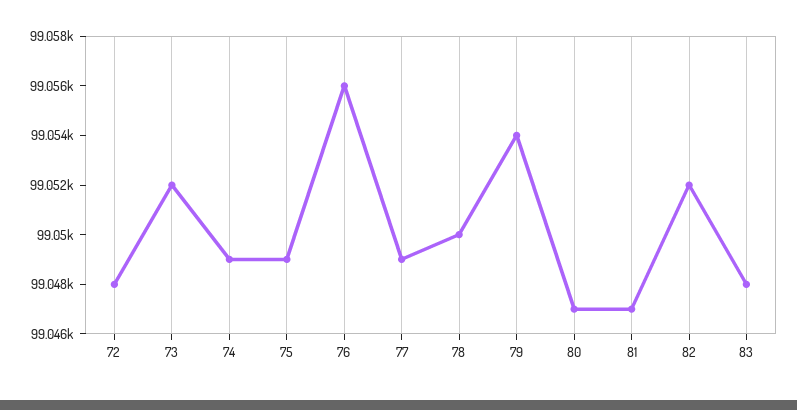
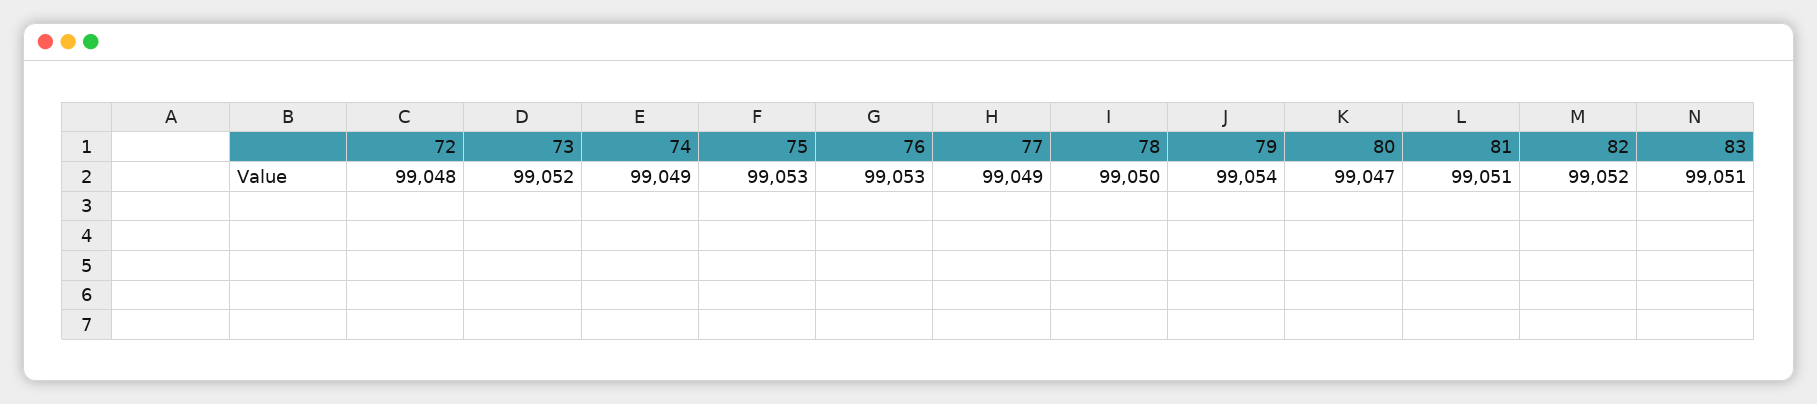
75: 99049 -> 99053
76: 99056 -> 99053
81: 99047 -> 99051
83: 99048 -> 99051

